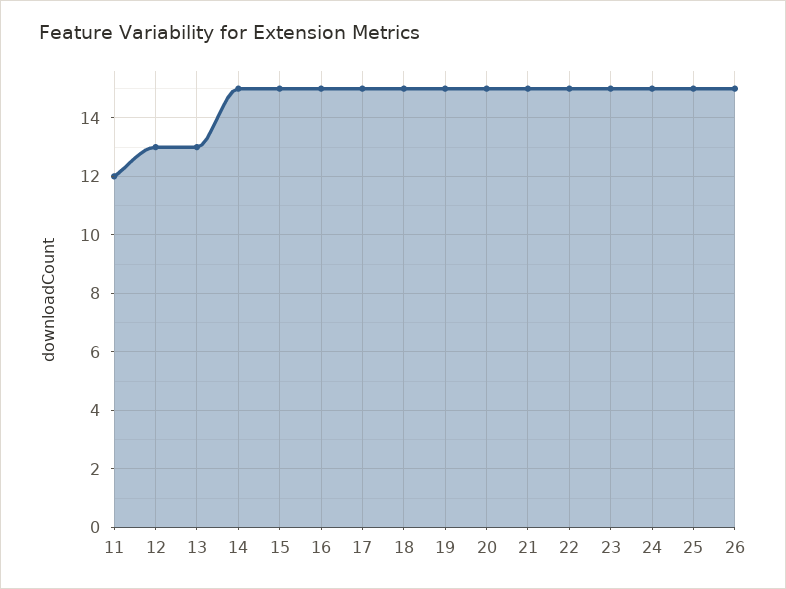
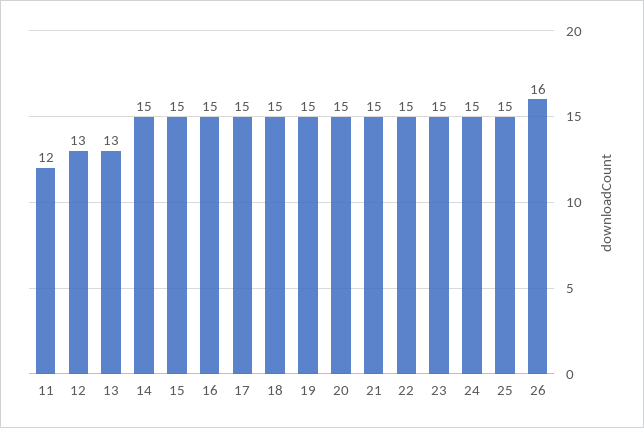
26: 15 -> 16

